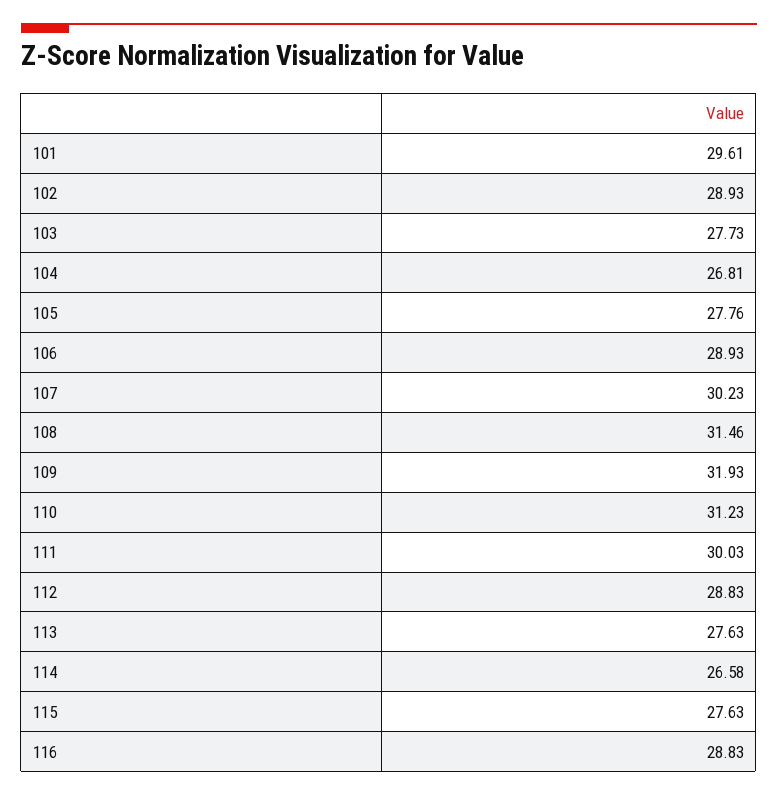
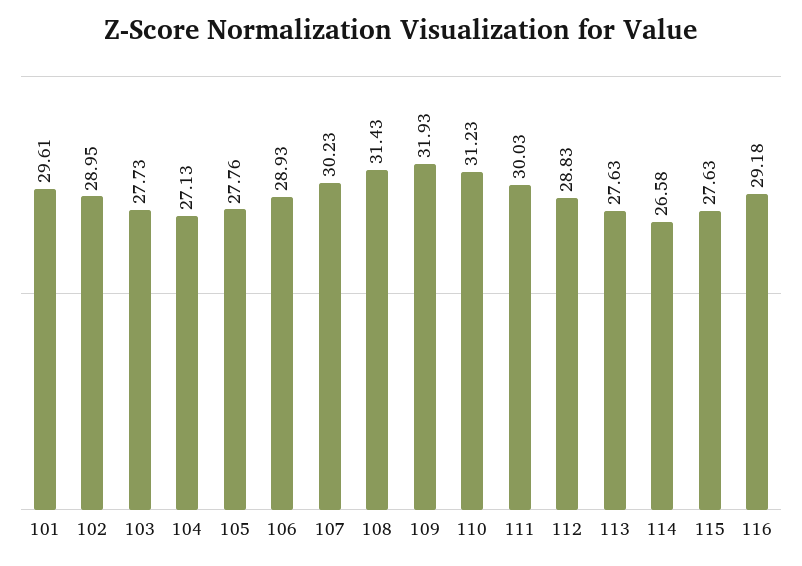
102: 28.93 -> 28.95
104: 26.81 -> 27.13
108: 31.46 -> 31.43
116: 28.83 -> 29.18

